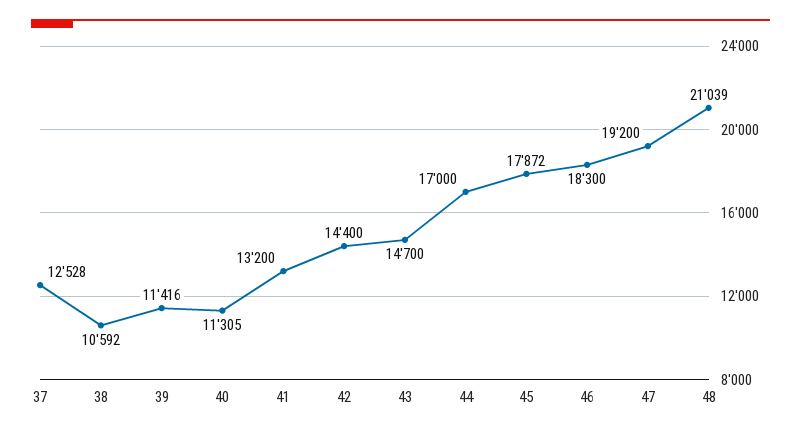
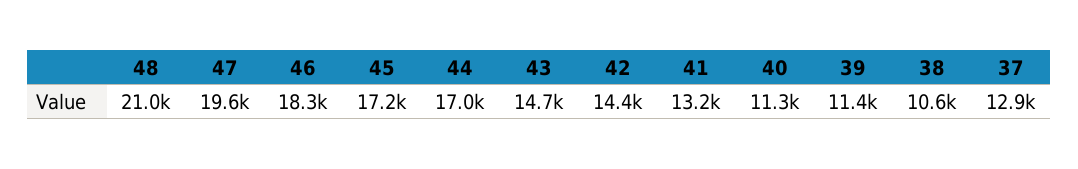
37: 12528 -> 12900
45: 17872 -> 17200
47: 19200 -> 19600

